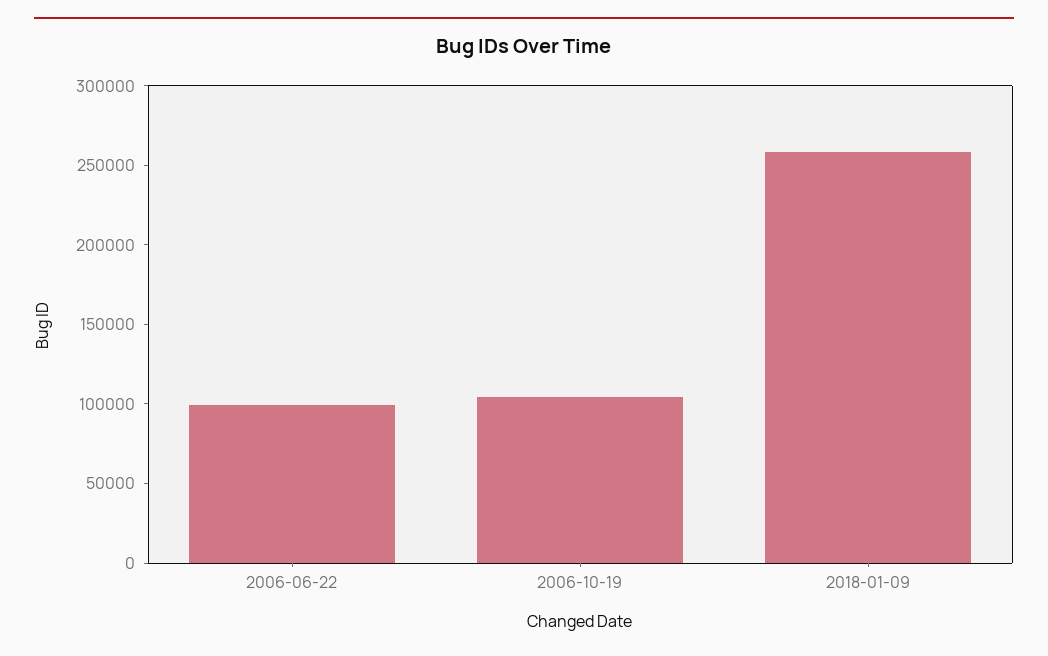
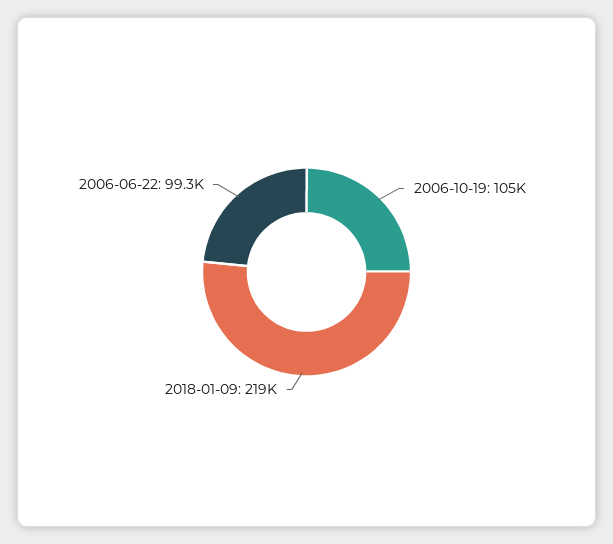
2018-01-09: 260000 -> 219000

